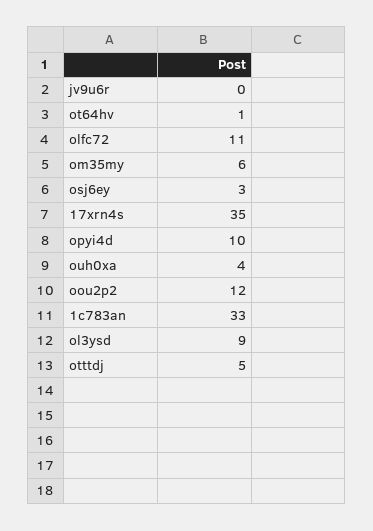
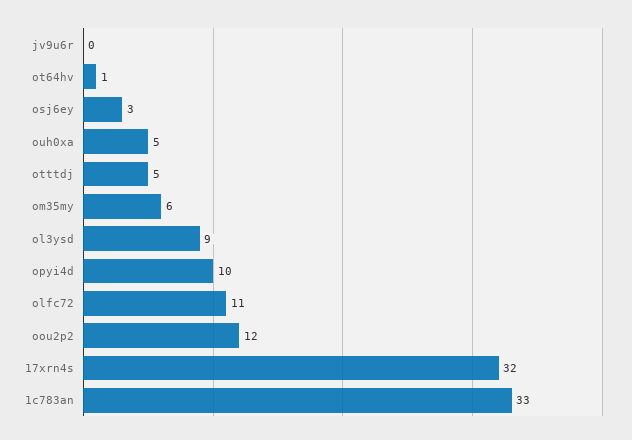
17xrn4s: 35 -> 32
ouh0xa: 4 -> 5

